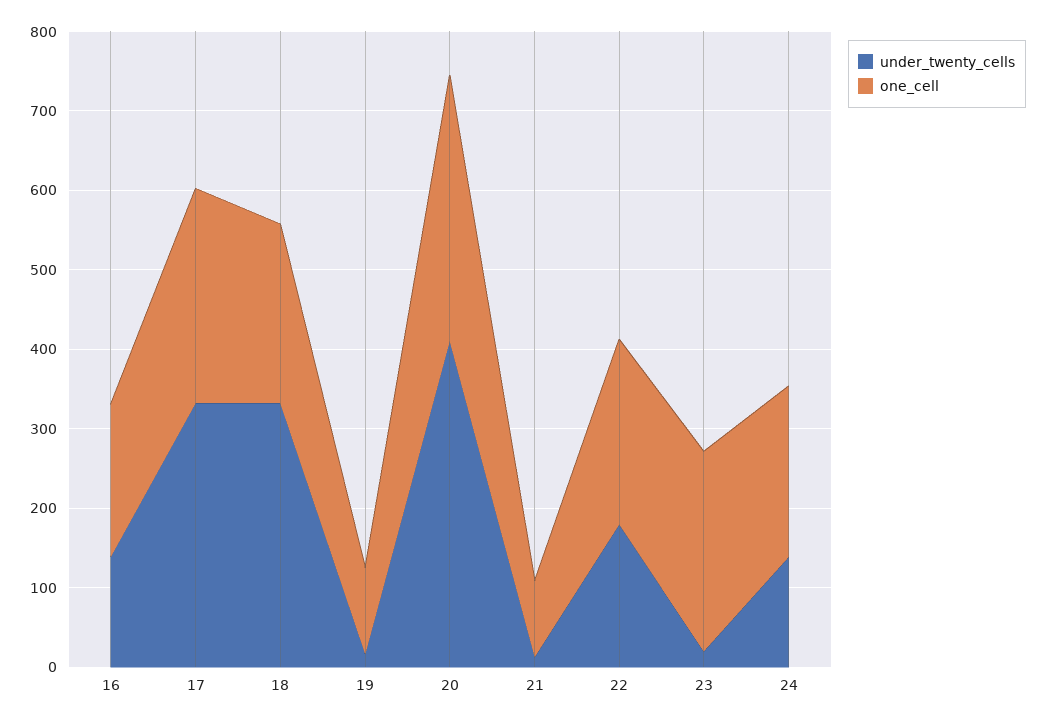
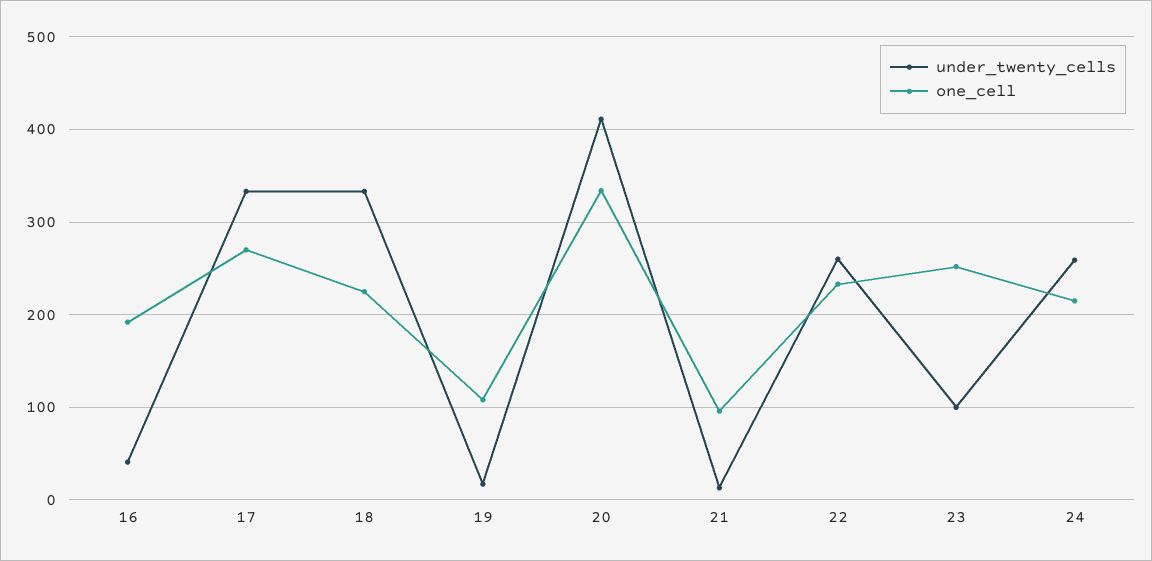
under_twenty_cells, 16: 140 -> 40
under_twenty_cells, 22: 180 -> 260
under_twenty_cells, 23: 20 -> 100
under_twenty_cells, 24: 140 -> 260

